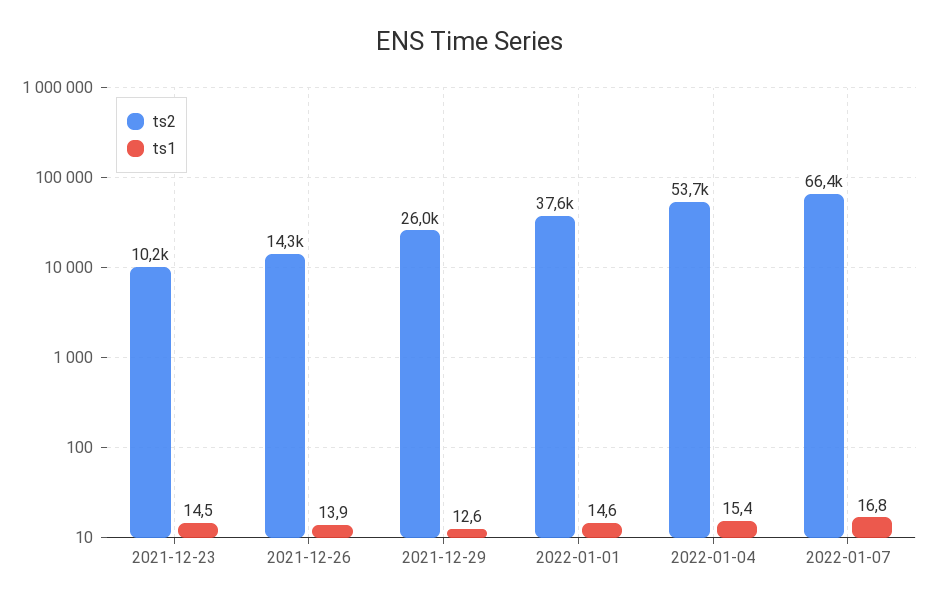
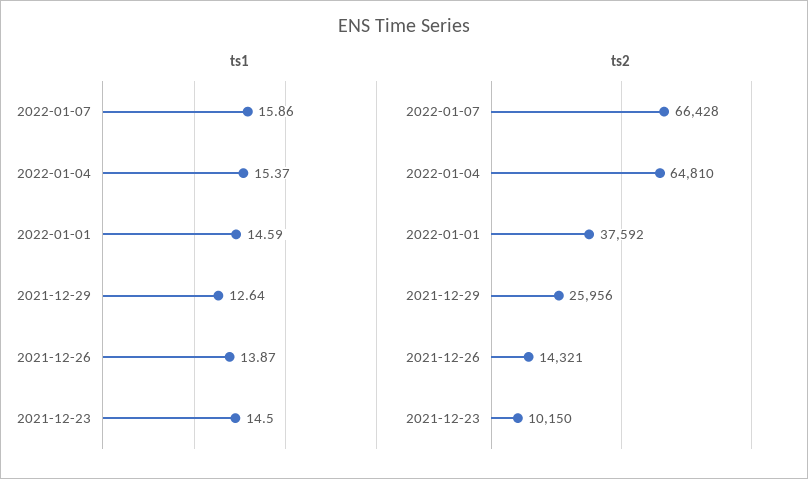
ts2, 2022-01-04: 53700 -> 64810
ts1, 2022-01-07: 16.8 -> 15.86

